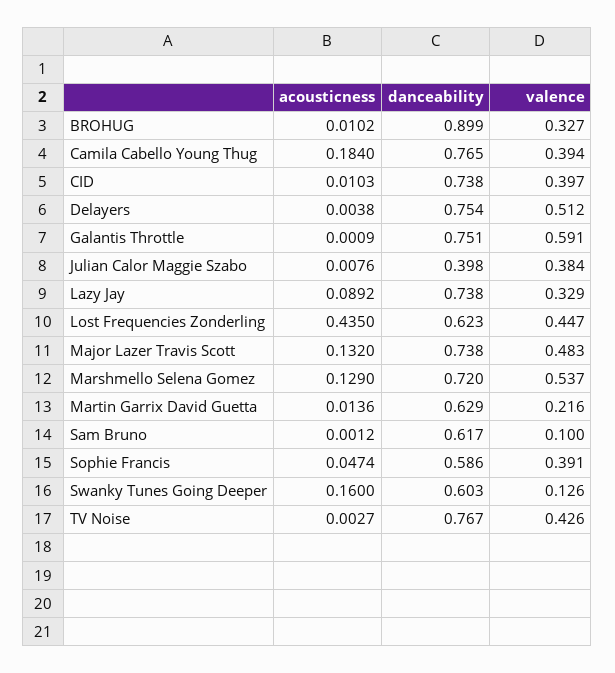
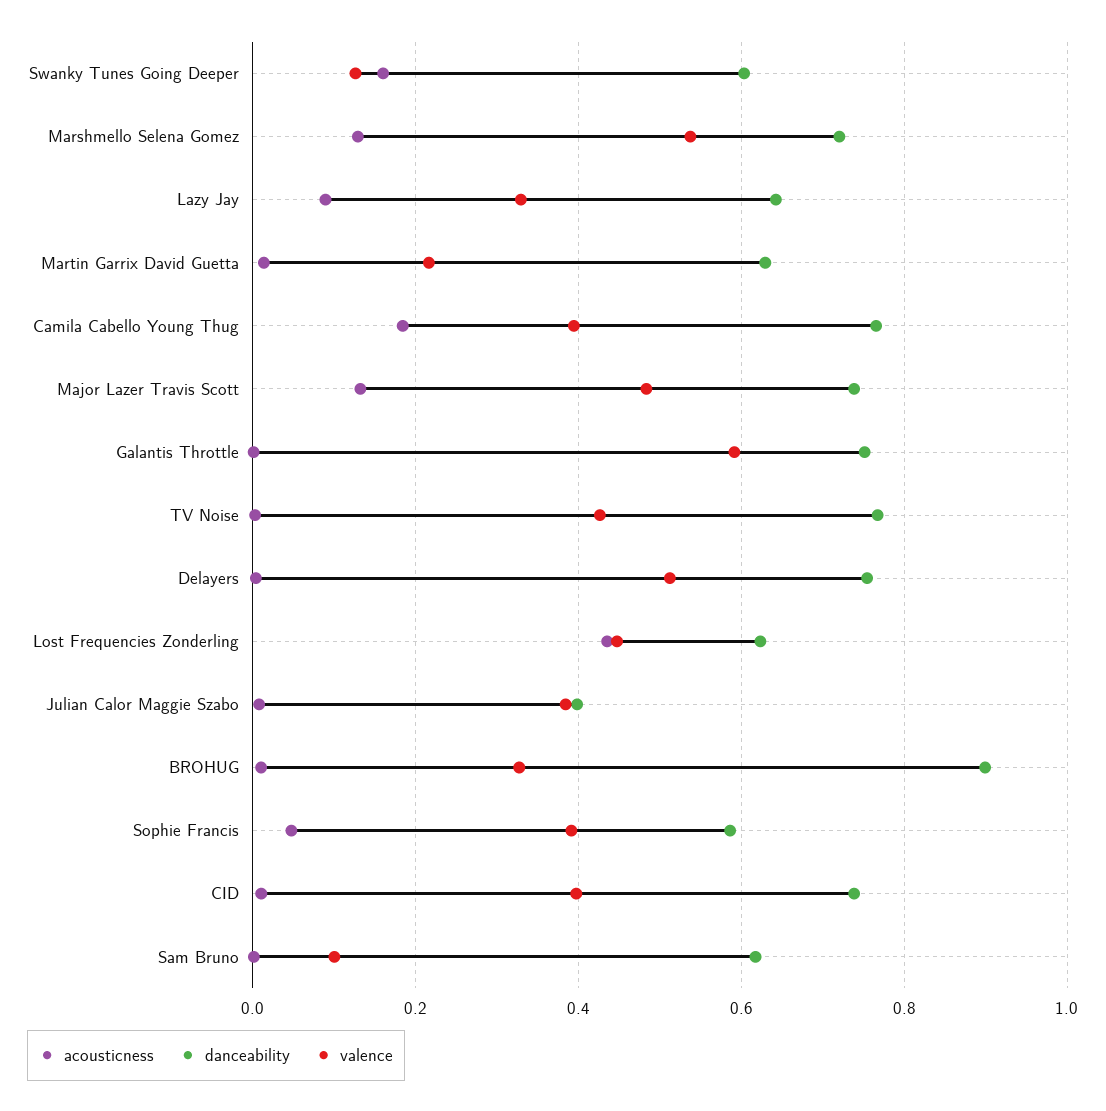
danceability, Lazy Jay: 0.738 -> 0.64

